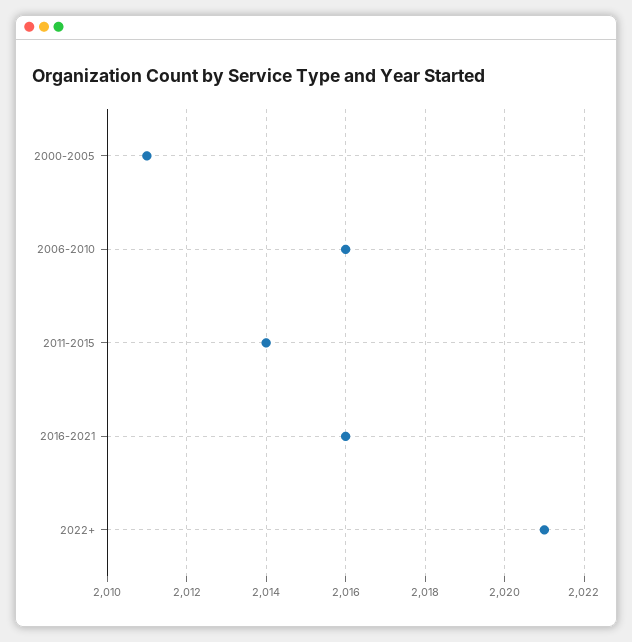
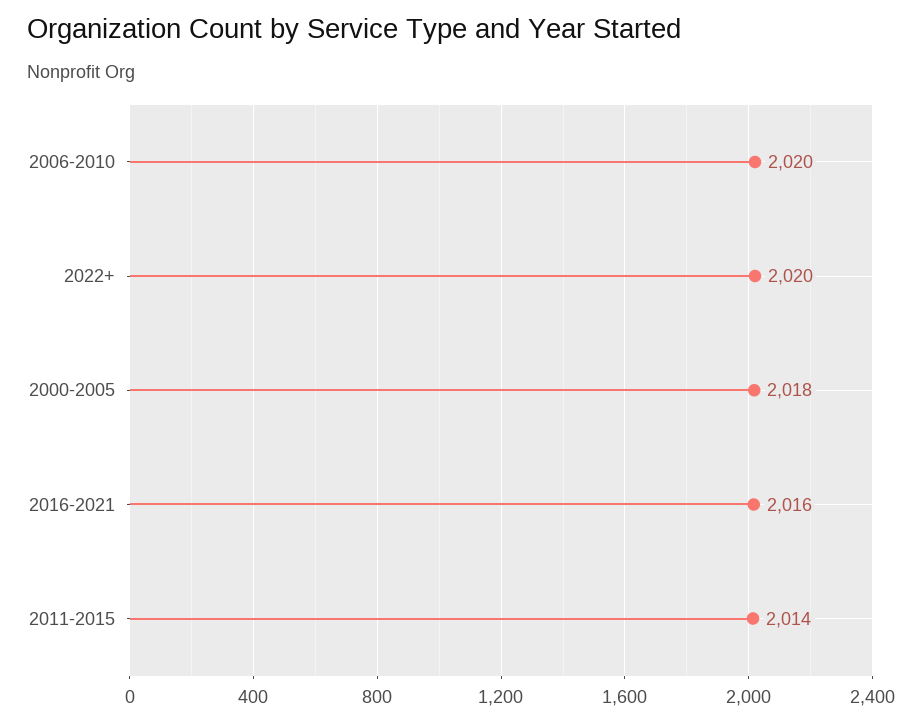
2000-2005: 2011 -> 2018
2006-2010: 2016 -> 2020
2022+: 2021 -> 2020

